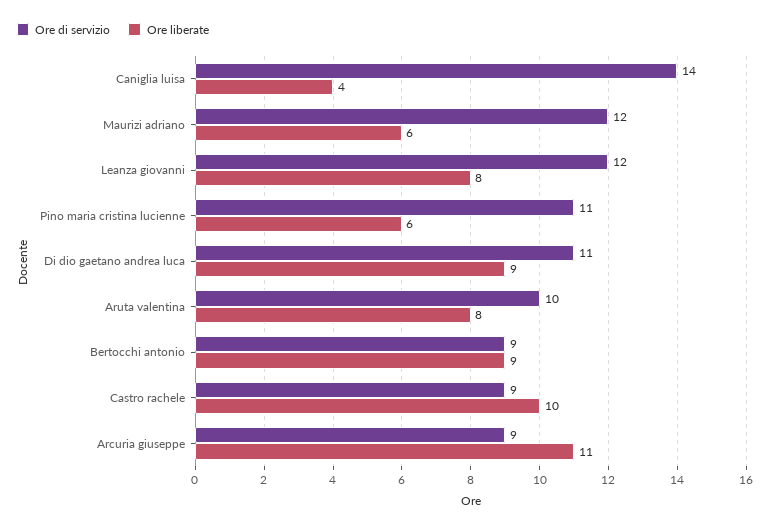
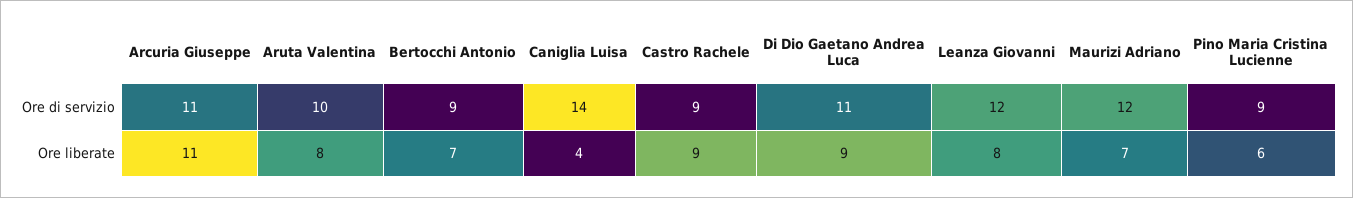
Ore liberate, Maurizi adriano: 6 -> 7
Ore di servizio, Pino maria cristina lucienne: 11 -> 9
Ore liberate, Bertocchi antonio: 9 -> 7
Ore liberate, Castro rachele: 10 -> 9
Ore di servizio, Arcuria giuseppe: 9 -> 11

